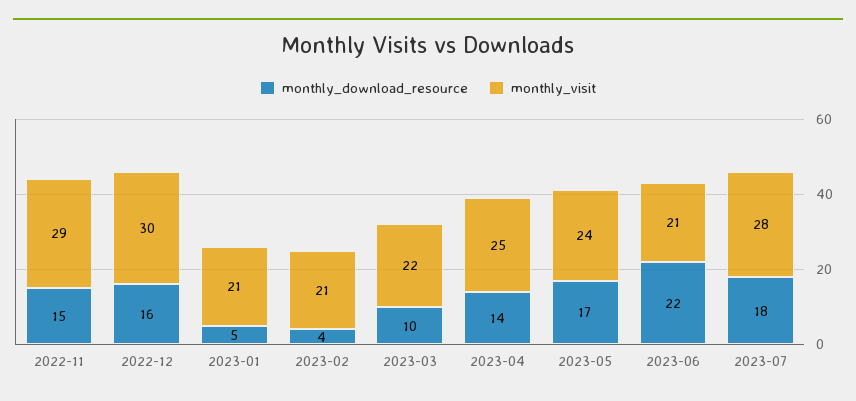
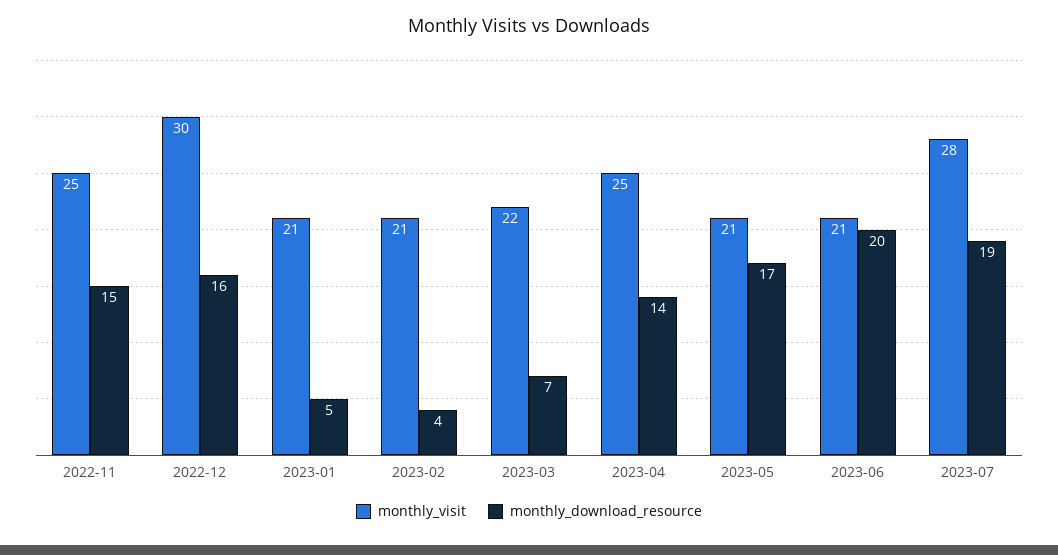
monthly_visit, 2022-11: 29 -> 25
monthly_download_resource, 2023-03: 10 -> 7
monthly_visit, 2023-05: 24 -> 21
monthly_download_resource, 2023-06: 22 -> 20
monthly_download_resource, 2023-07: 18 -> 19

